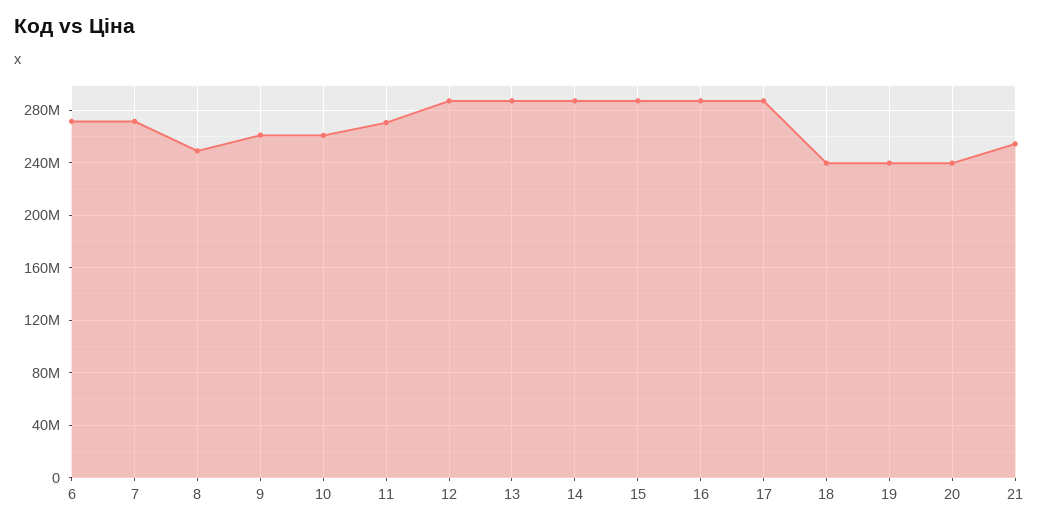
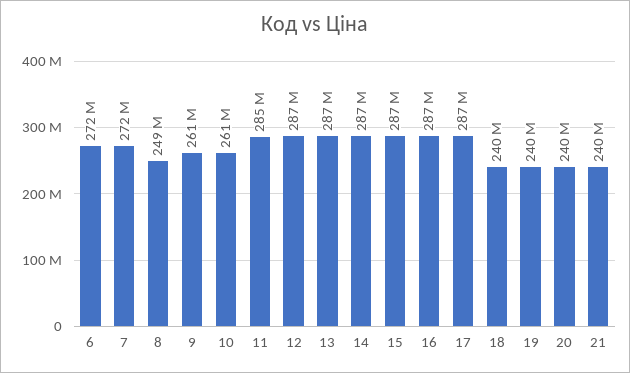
11: 270000000 -> 285000000
21: 255000000 -> 240000000

